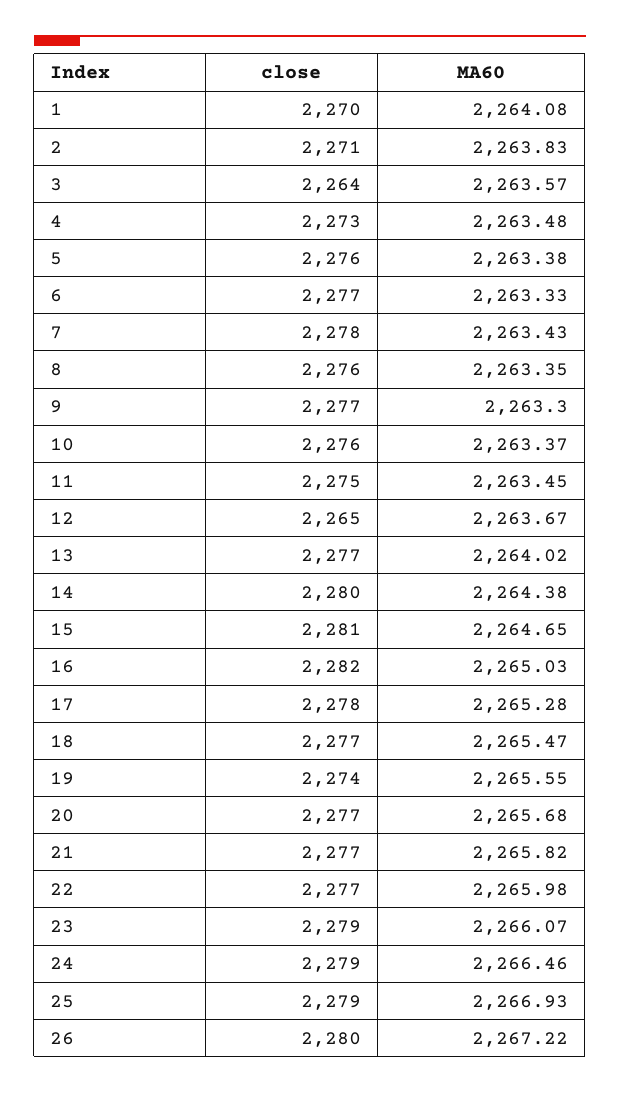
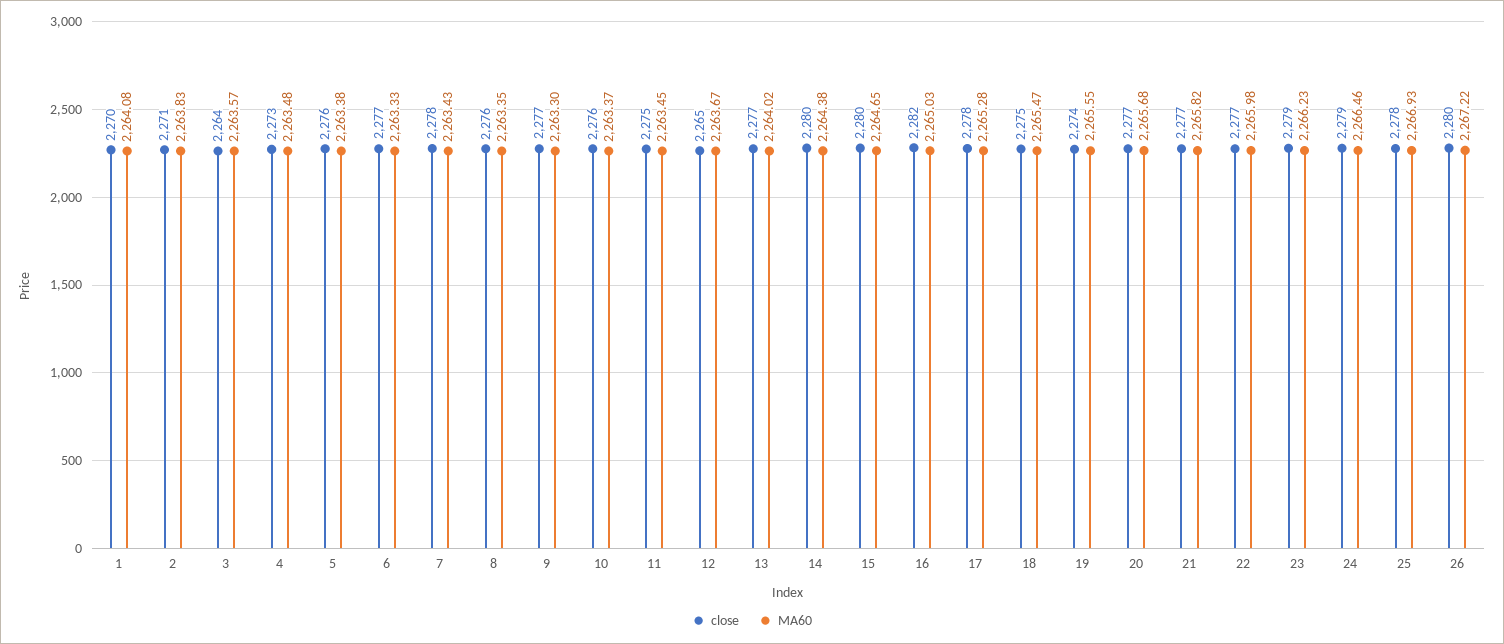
close, 15: 2281 -> 2280
close, 18: 2277 -> 2275
MA60, 23: 2266.07 -> 2266.23
close, 25: 2279 -> 2278

